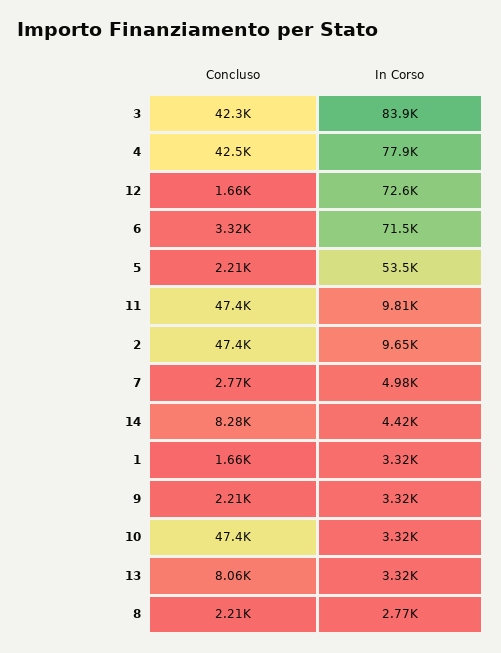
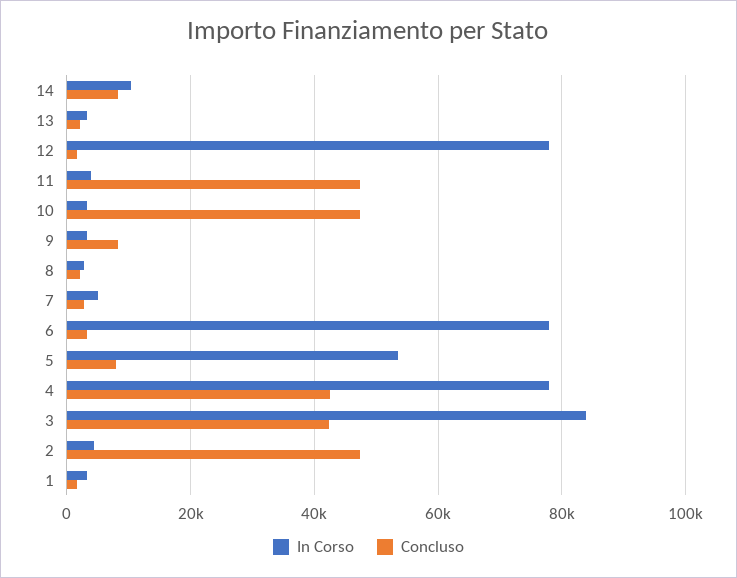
In Corso, 12: 72600 -> 78000
In Corso, 6: 71500 -> 78000
Concluso, 5: 2210 -> 8000
In Corso, 11: 9810 -> 4000
In Corso, 2: 9650 -> 4000
In Corso, 14: 4420 -> 10000
Concluso, 9: 2210 -> 8000
Concluso, 13: 8060 -> 2000

